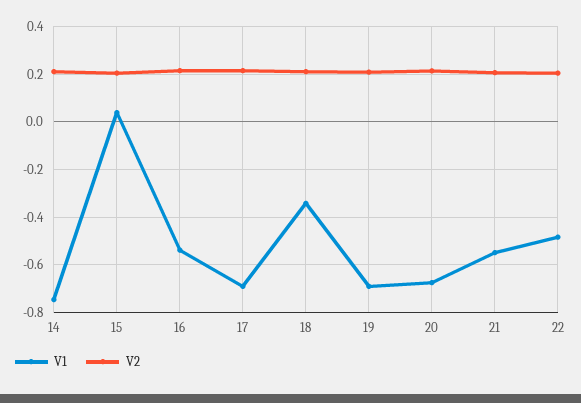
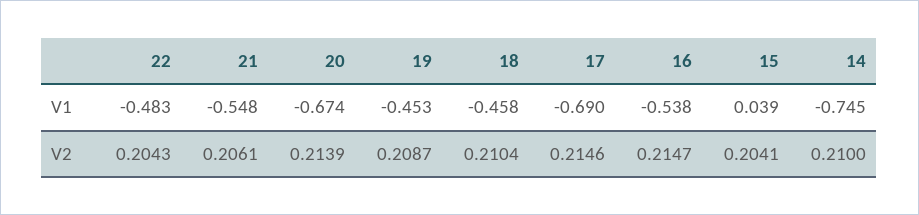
V1, 18: -0.35 -> -0.458
V1, 19: -0.7 -> -0.453

